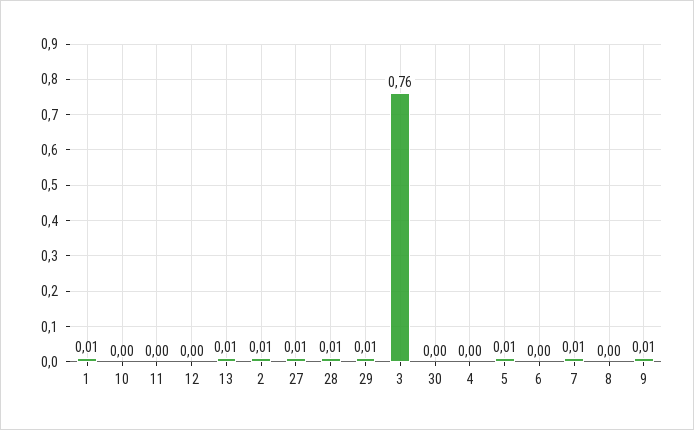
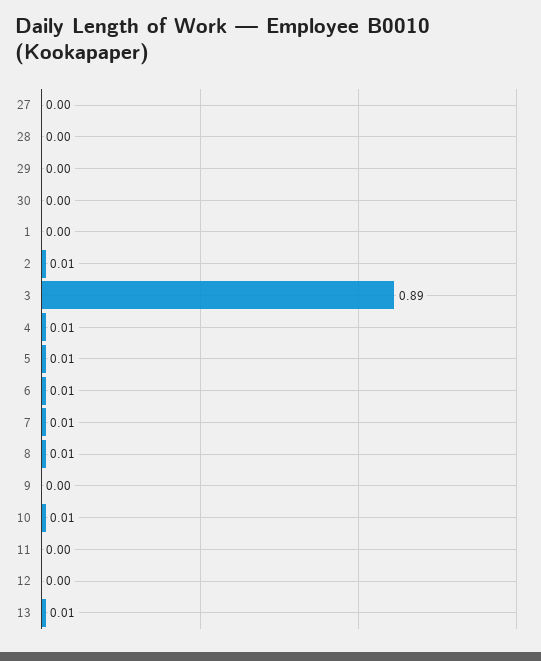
1: 0.01 -> 0
10: 0 -> 0.01
27: 0.01 -> 0
28: 0.01 -> 0
29: 0.01 -> 0
3: 0.76 -> 0.89
4: 0 -> 0.01
6: 0 -> 0.01
8: 0 -> 0.01
9: 0.01 -> 0

